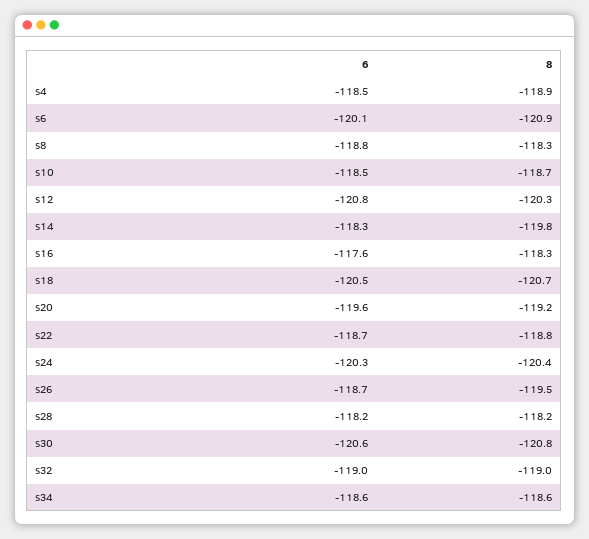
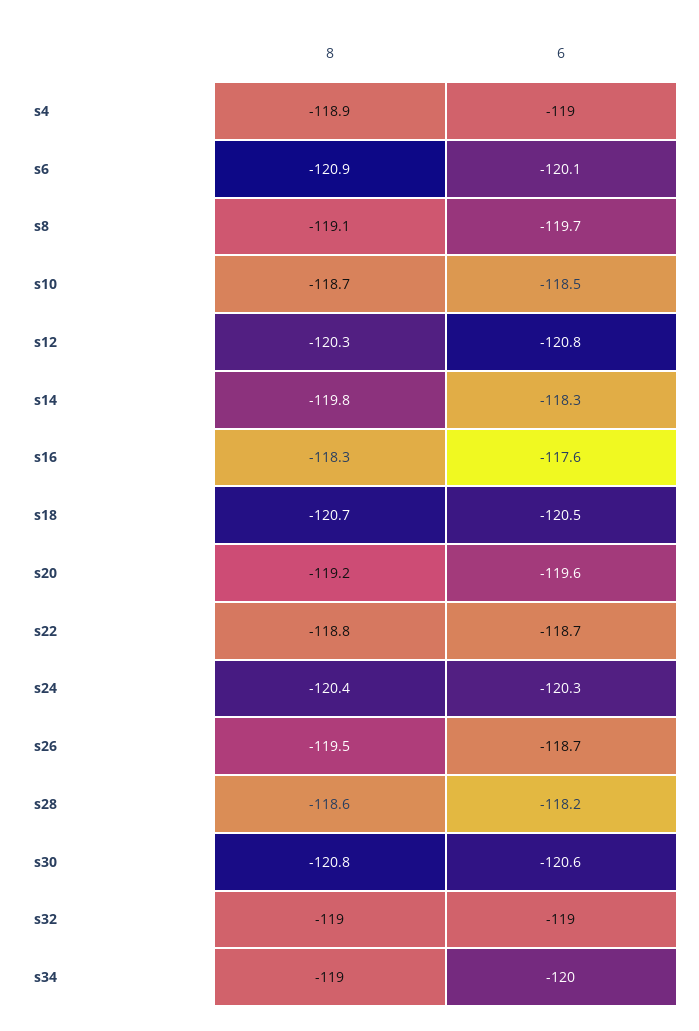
6, s4: -118.5 -> -119
6, s8: -118.8 -> -119.7
8, s8: -118.3 -> -119.1
8, s28: -118.2 -> -118.6
6, s34: -118.6 -> -120
8, s34: -118.6 -> -119

